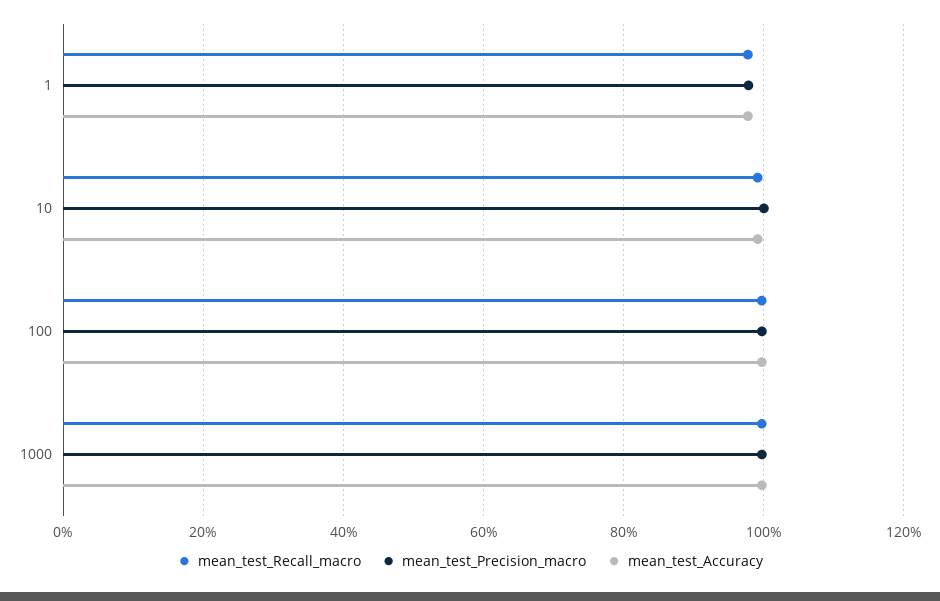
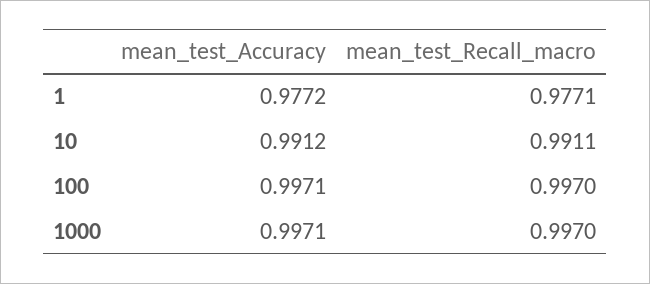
mean_test_Precision_macro, 1: 0.98 -> none
mean_test_Precision_macro, 10: 1 -> none
mean_test_Precision_macro, 100: 1 -> none
mean_test_Precision_macro, 1000: 1 -> none

